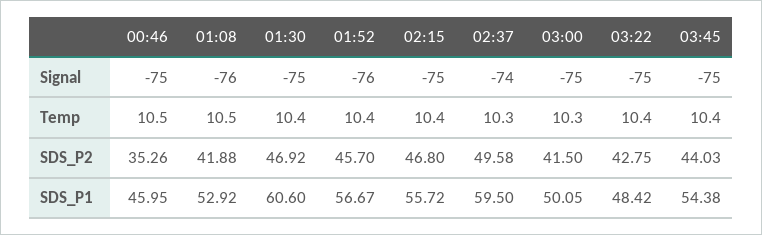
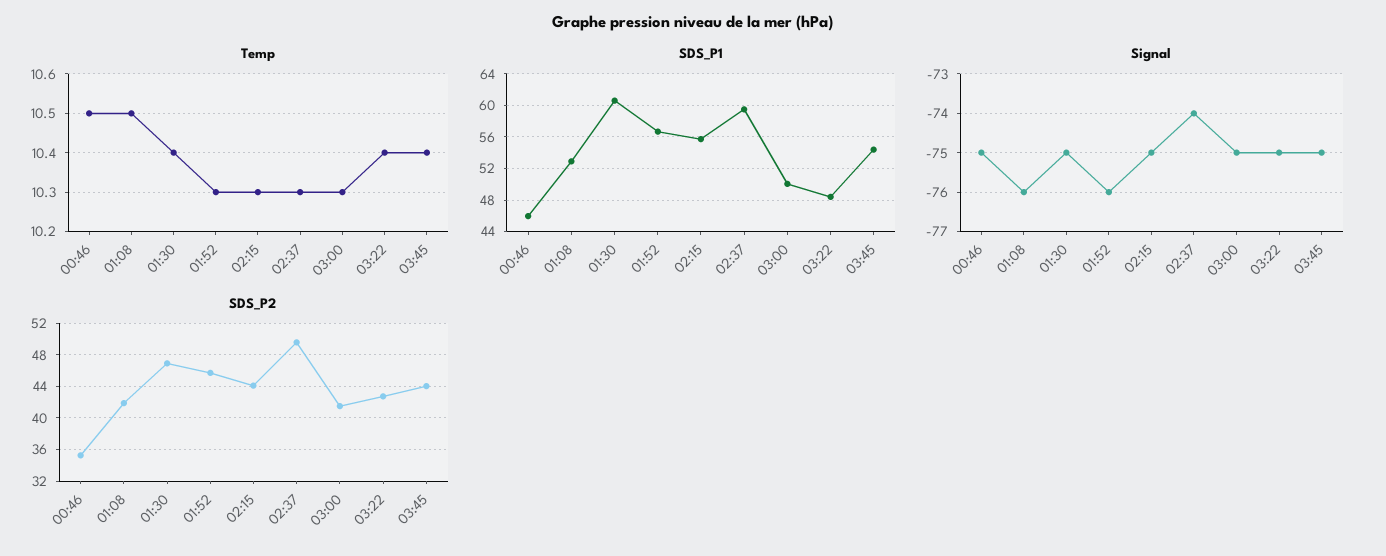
Temp, 01:52: 10.4 -> 10.3
Temp, 02:15: 10.4 -> 10.3
SDS_P2, 02:15: 46.8 -> 44

